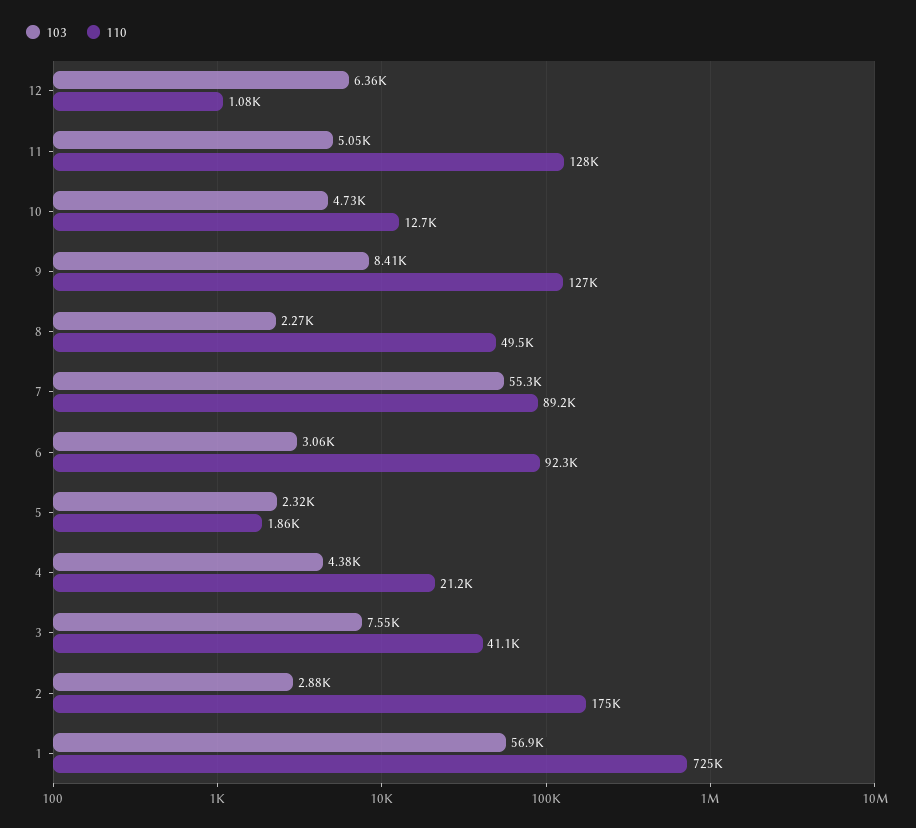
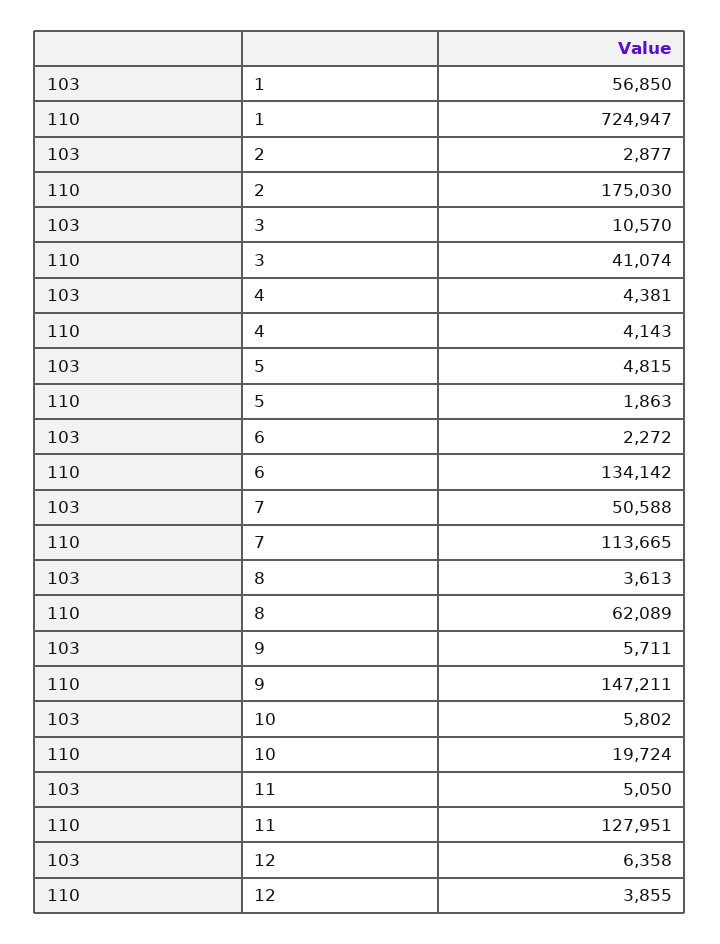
110, 12: 1080 -> 3855
103, 10: 4730 -> 5802
110, 10: 12700 -> 19724
103, 9: 8410 -> 5711
110, 9: 127000 -> 147211
103, 8: 2270 -> 3613
110, 8: 49500 -> 62089
103, 7: 55300 -> 50588
110, 7: 89200 -> 113665
103, 6: 3060 -> 2272
110, 6: 92300 -> 134142
103, 5: 2320 -> 4815
110, 4: 21200 -> 4143
103, 3: 7550 -> 10570

